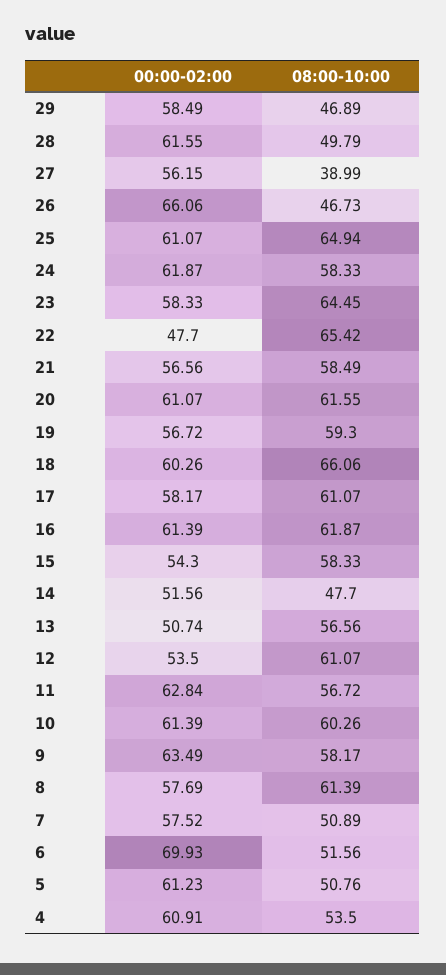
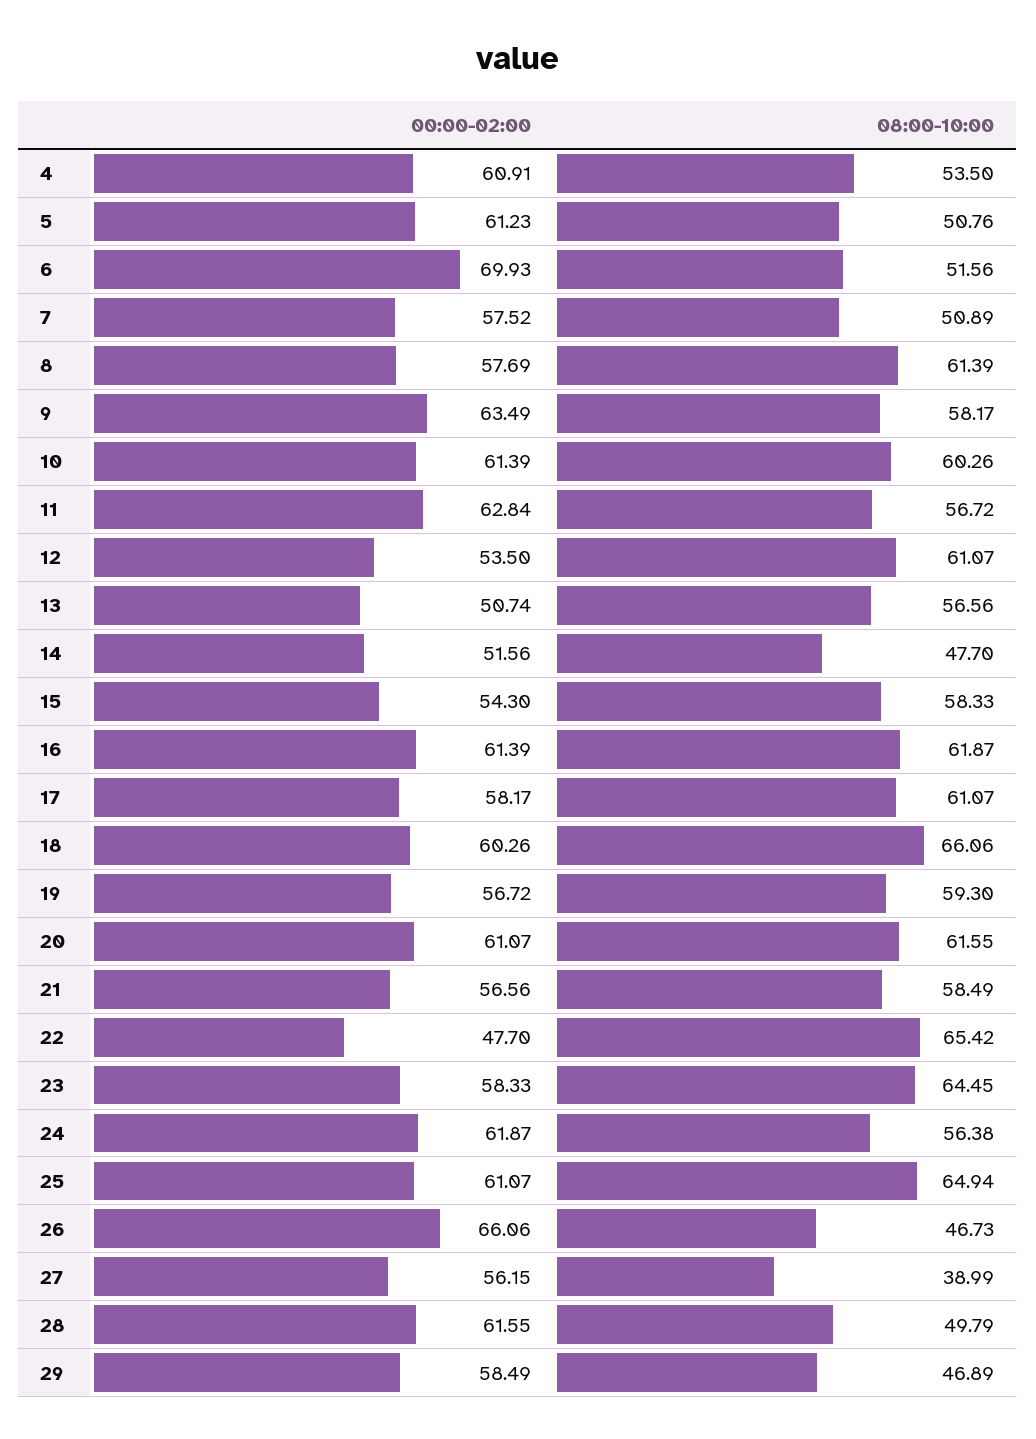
08:00-10:00, 24: 58.33 -> 56.38

